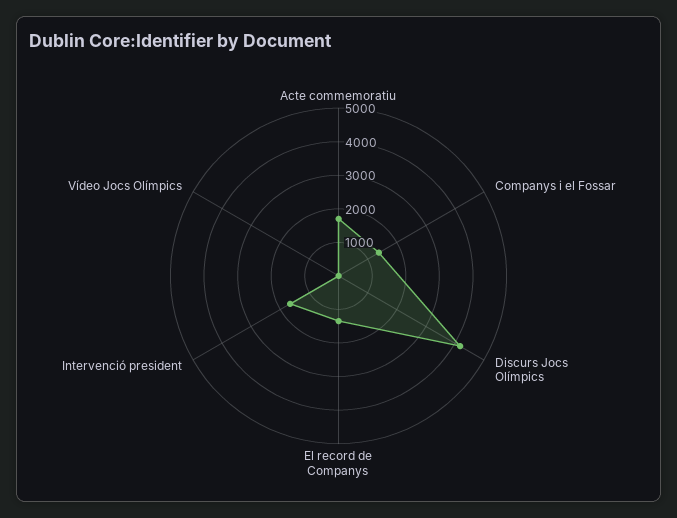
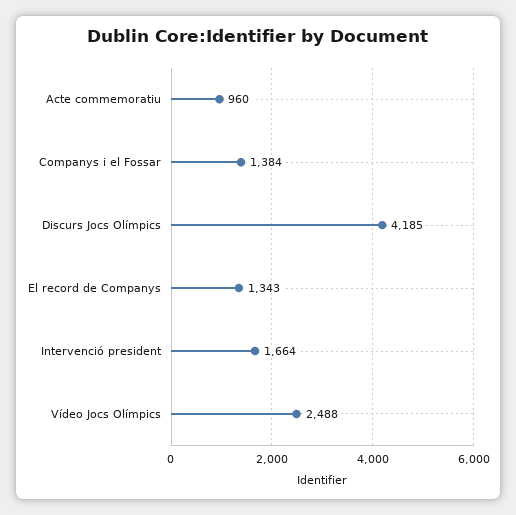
Acte commemoratiu: 1750 -> 960
Vídeo Jocs Olímpics: 0 -> 2488

